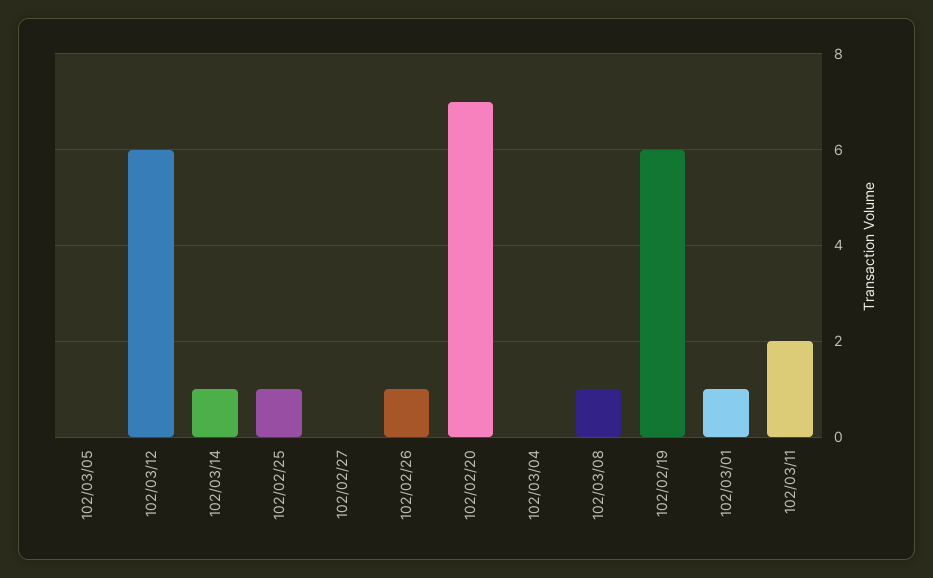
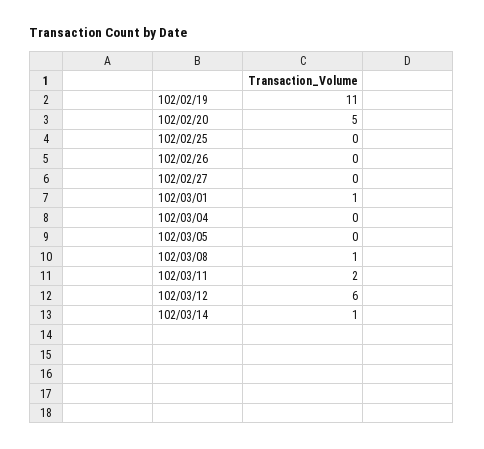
102/02/25: 1 -> 0
102/02/26: 1 -> 0
102/02/20: 7 -> 5
102/02/19: 6 -> 11

